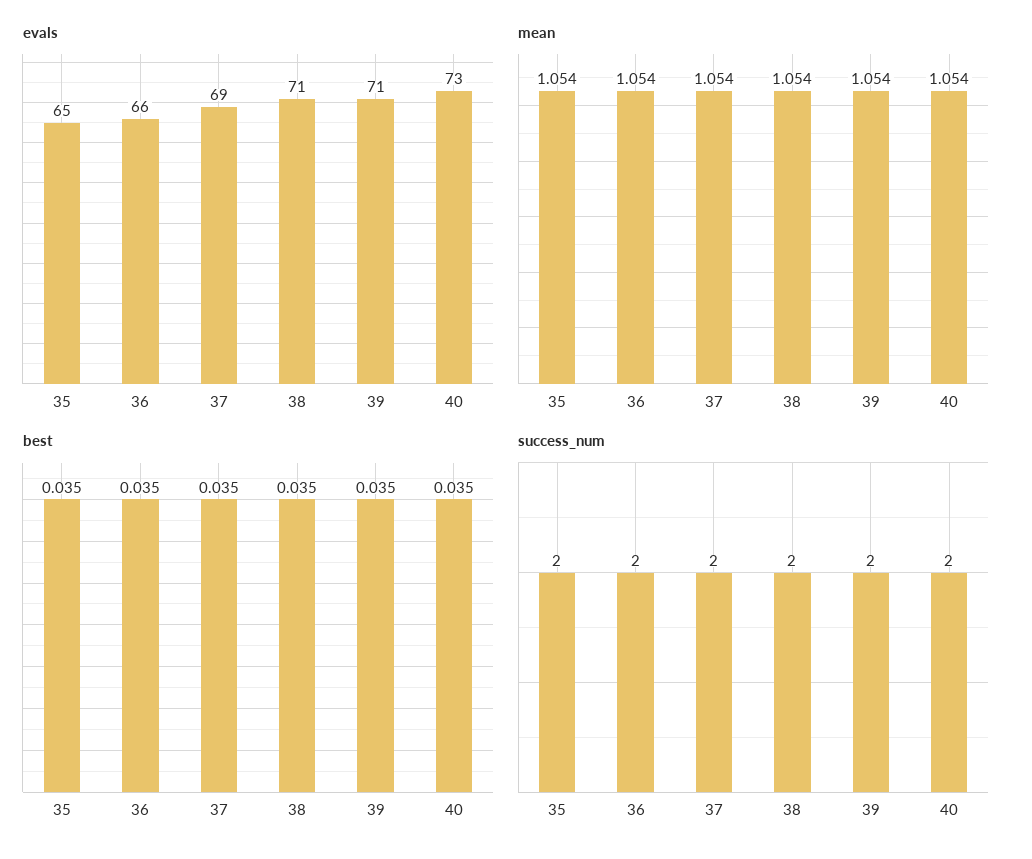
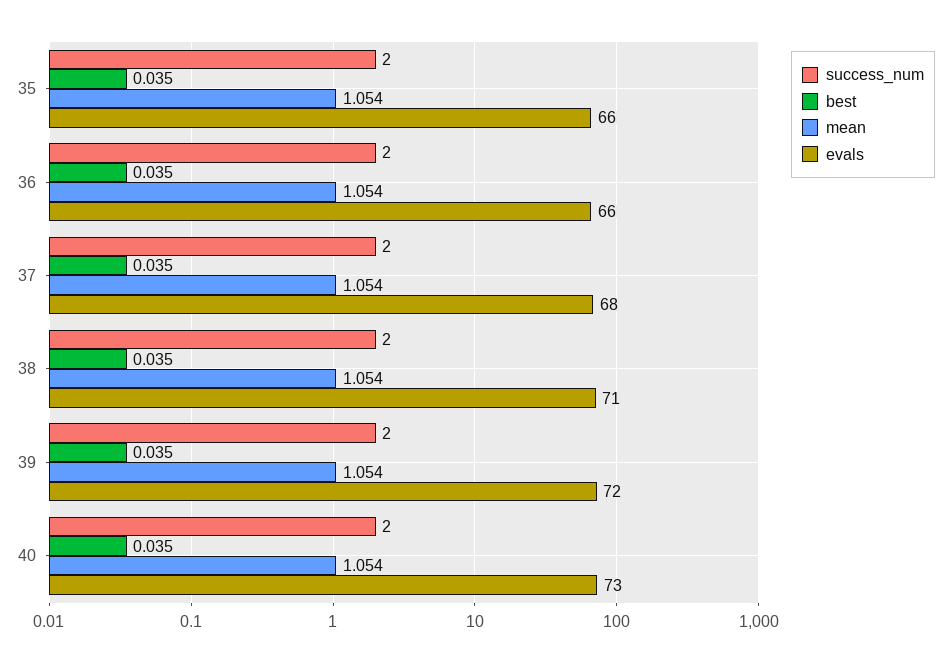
evals, 35: 65 -> 66
evals, 37: 69 -> 68
evals, 39: 71 -> 72

